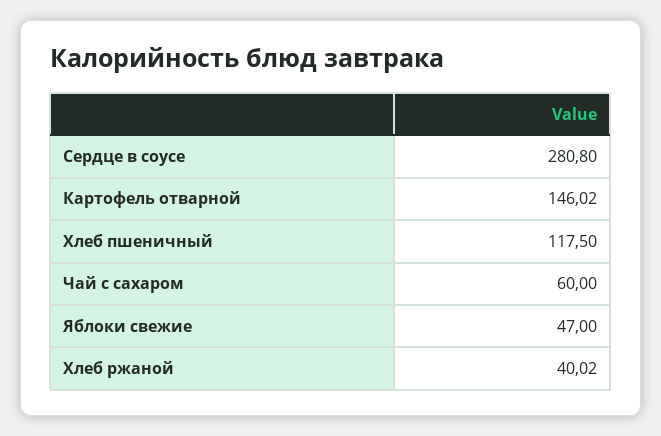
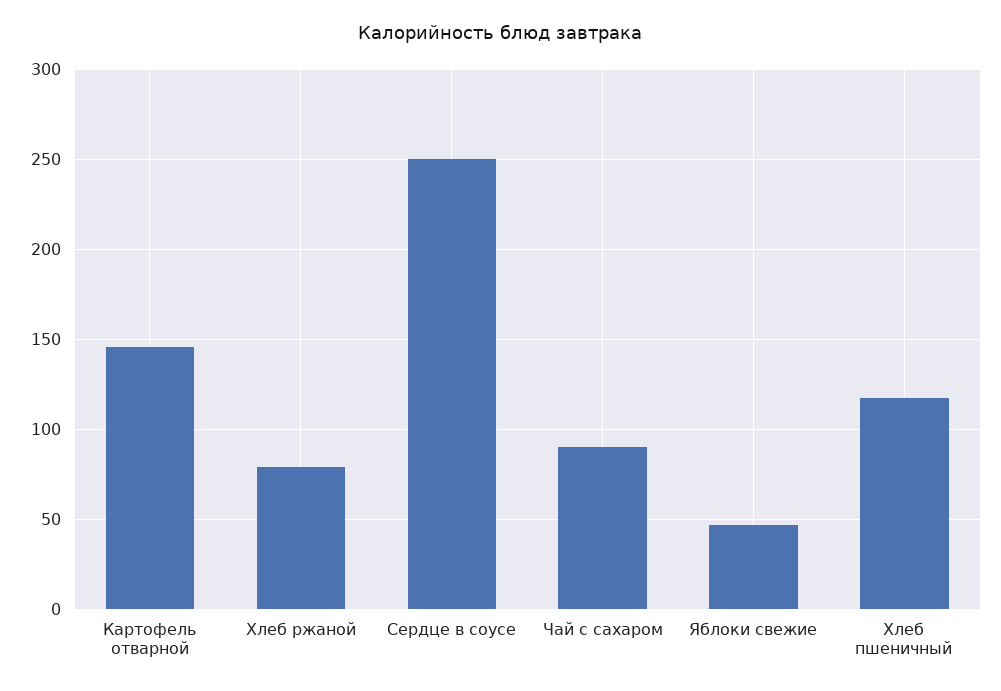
Сердце в соусе: 280.8 -> 250
Чай с сахаром: 60 -> 90
Хлеб ржаной: 40.02 -> 80

